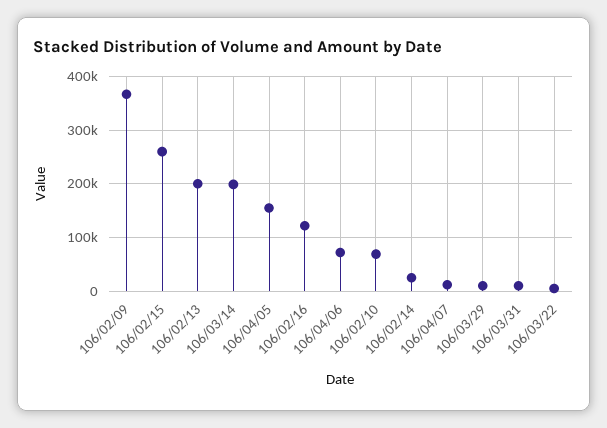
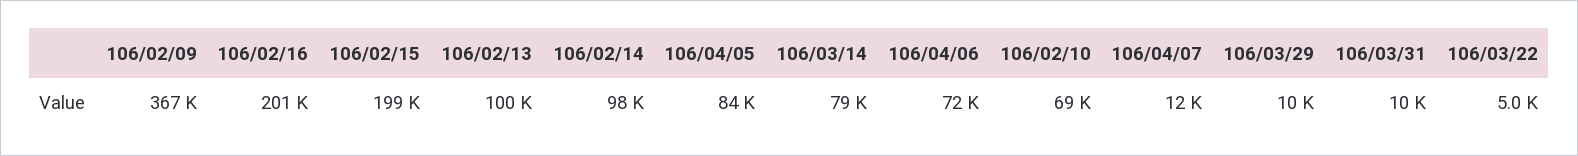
106/02/15: 260000 -> 199000
106/02/13: 200000 -> 100000
106/03/14: 200000 -> 79000
106/04/05: 160000 -> 84000
106/02/16: 120000 -> 201000
106/02/14: 20000 -> 98000

